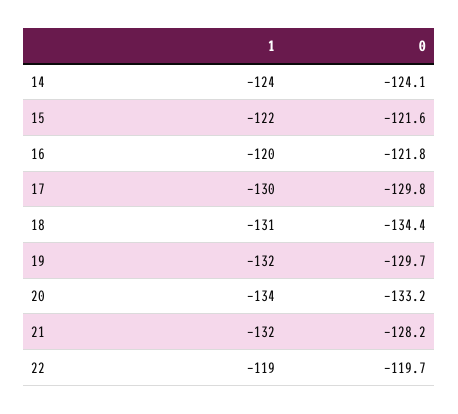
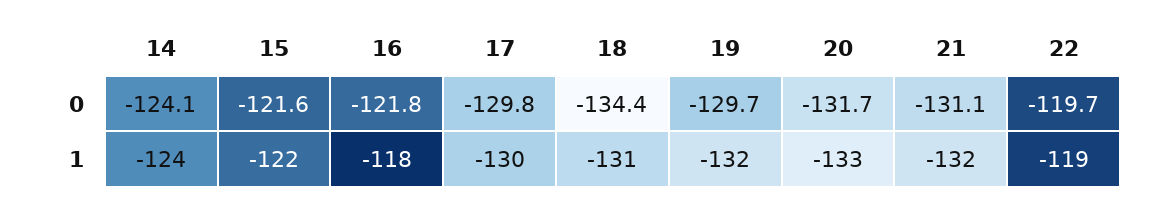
1, 16: -120 -> -118
1, 20: -134 -> -133
0, 20: -133.2 -> -131.7
0, 21: -128.2 -> -131.1

